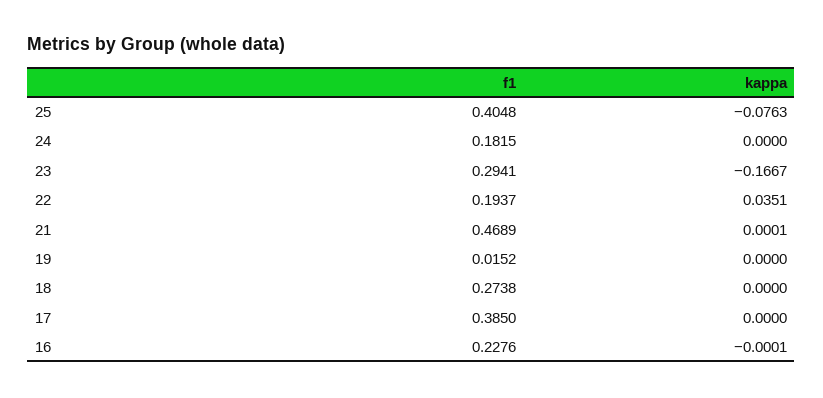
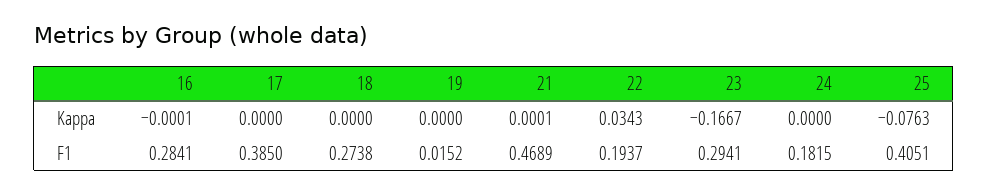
f1, 25: 0.4048 -> 0.4051
kappa, 22: 0.0351 -> 0.0343
f1, 16: 0.2276 -> 0.2841

